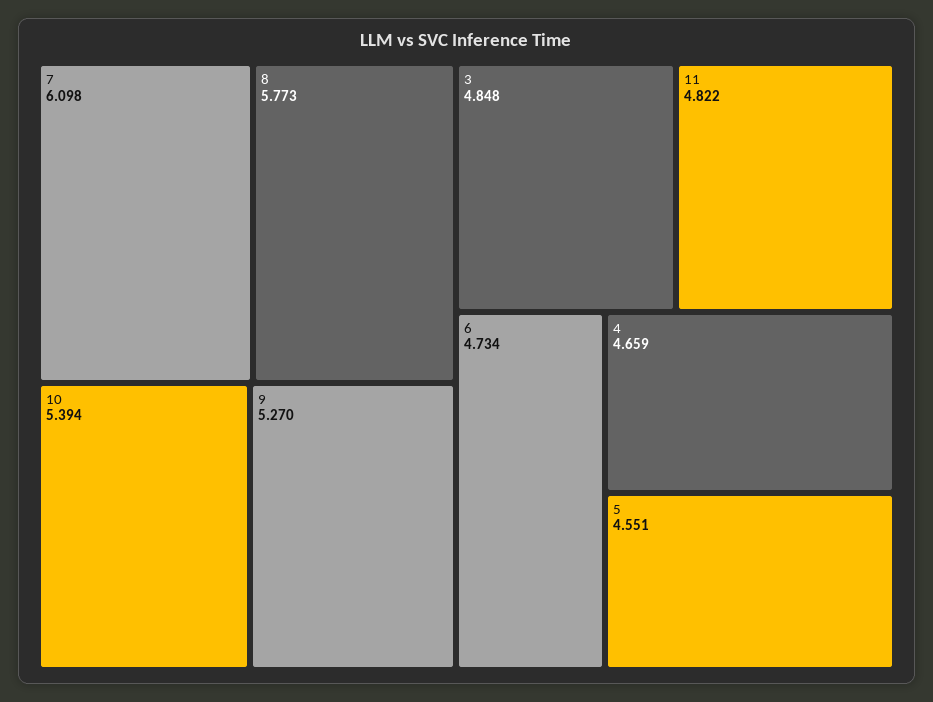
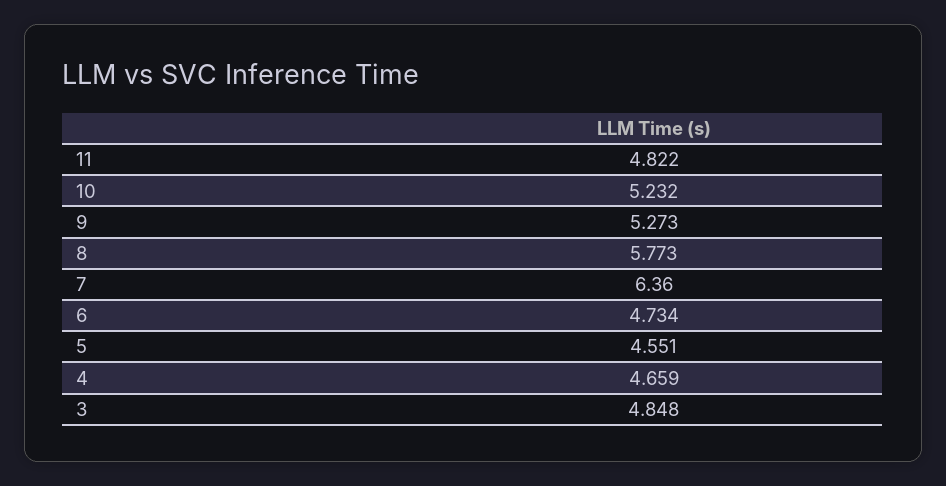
7: 6.098 -> 6.36
10: 5.394 -> 5.232
9: 5.27 -> 5.273

